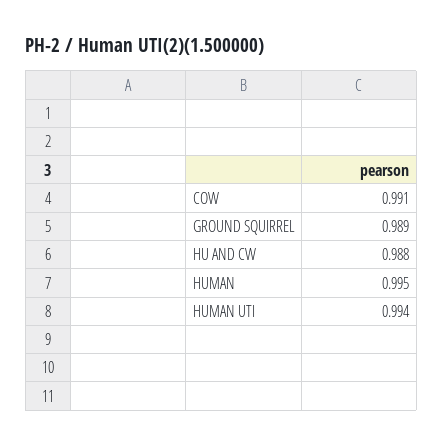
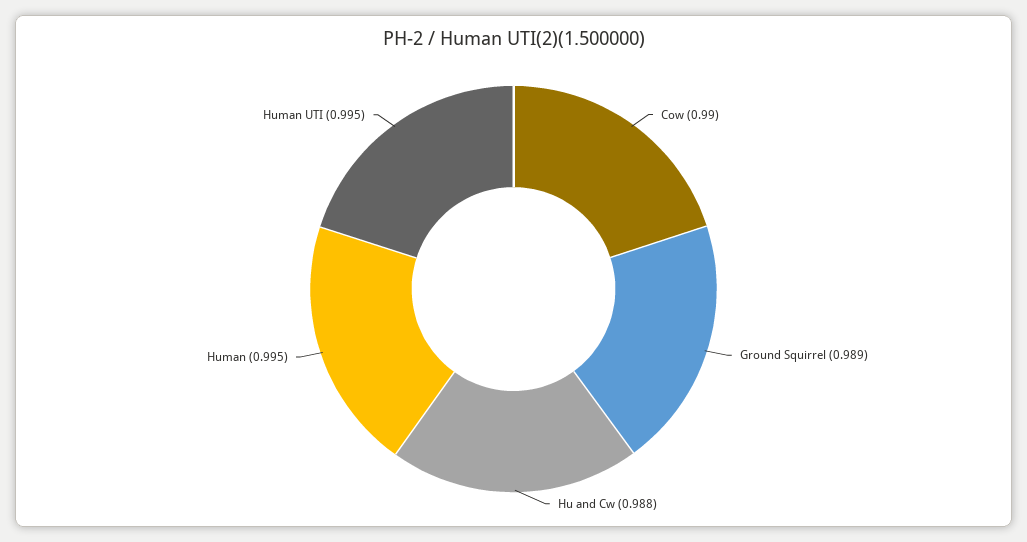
COW: 0.991 -> 0.99
HUMAN UTI: 0.994 -> 0.995

